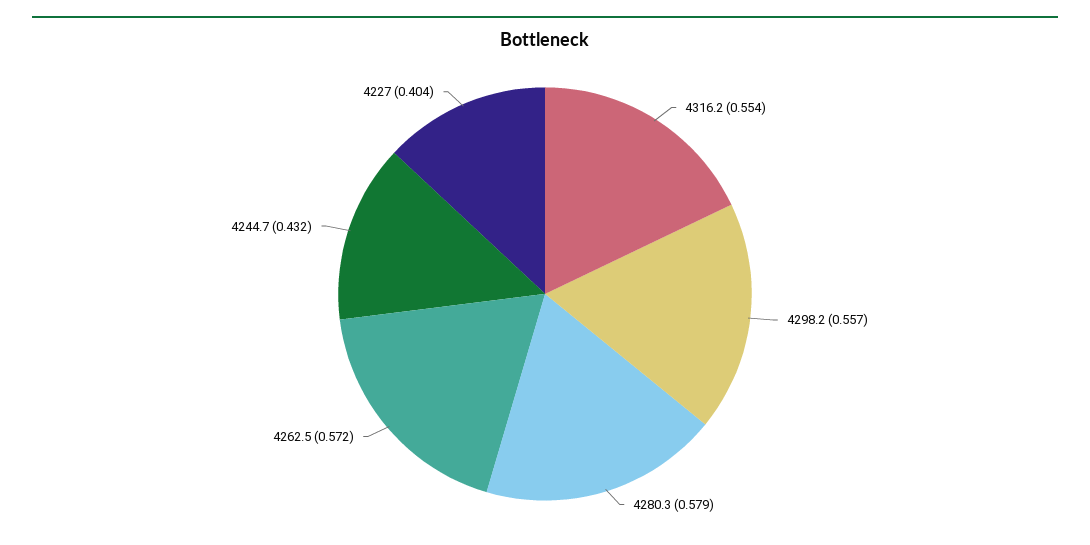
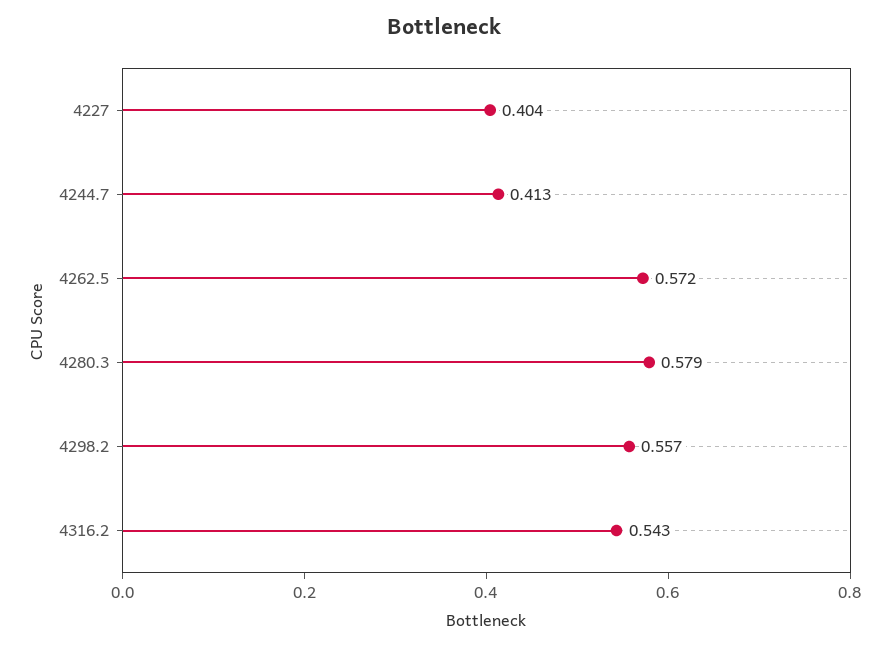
4316.2: 0.554 -> 0.543
4244.7: 0.432 -> 0.413

